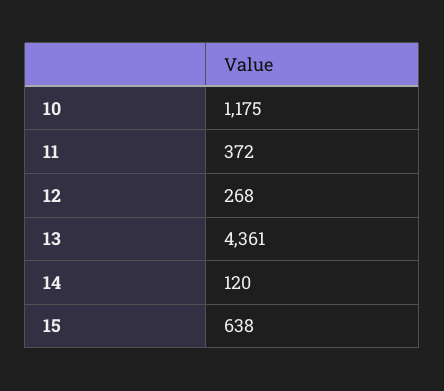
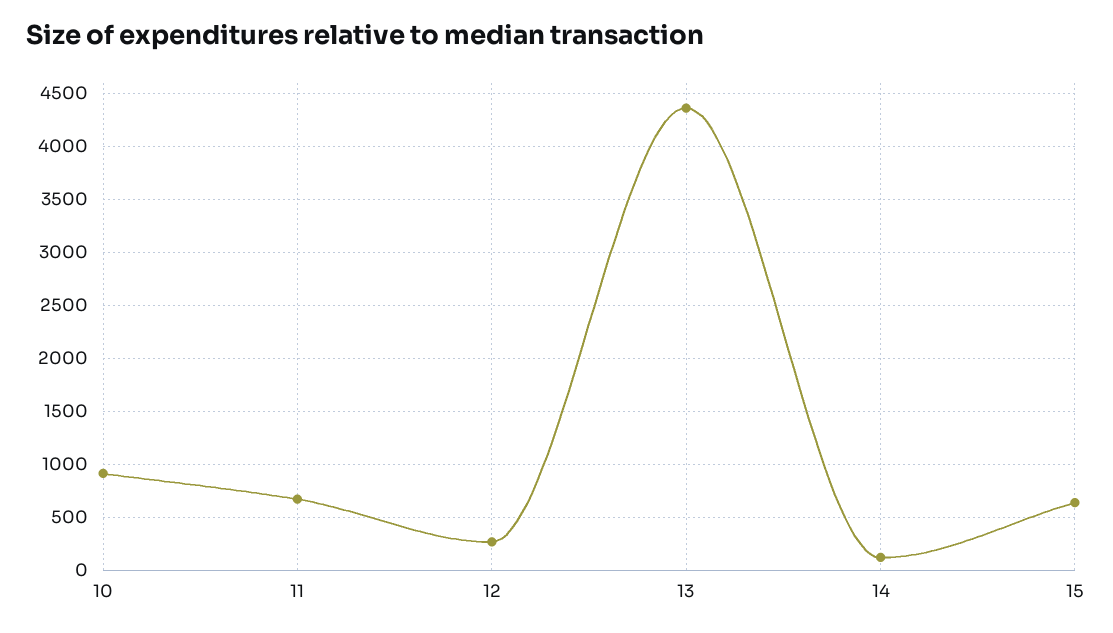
10: 1175 -> 900
11: 372 -> 700

